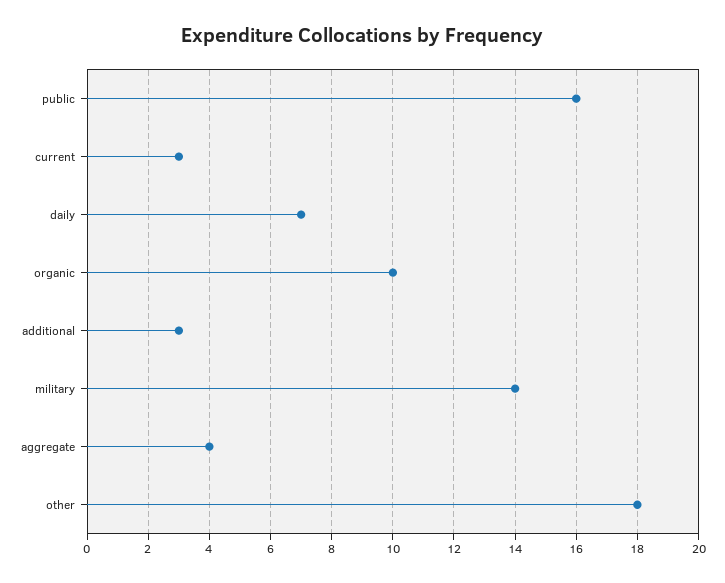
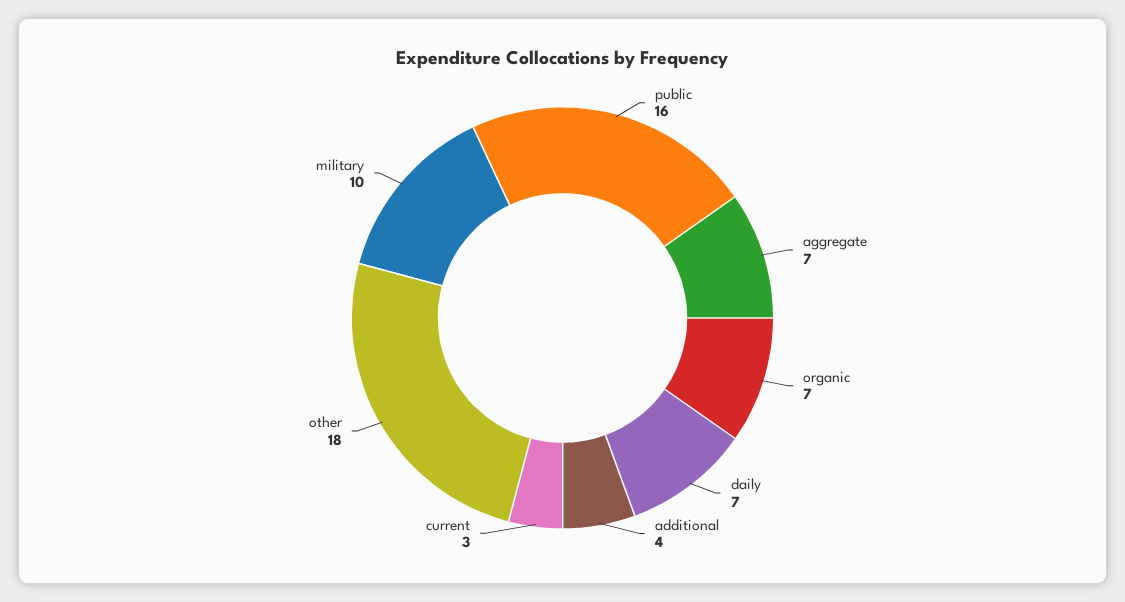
organic: 10 -> 7
additional: 3 -> 4
military: 14 -> 10
aggregate: 4 -> 7

